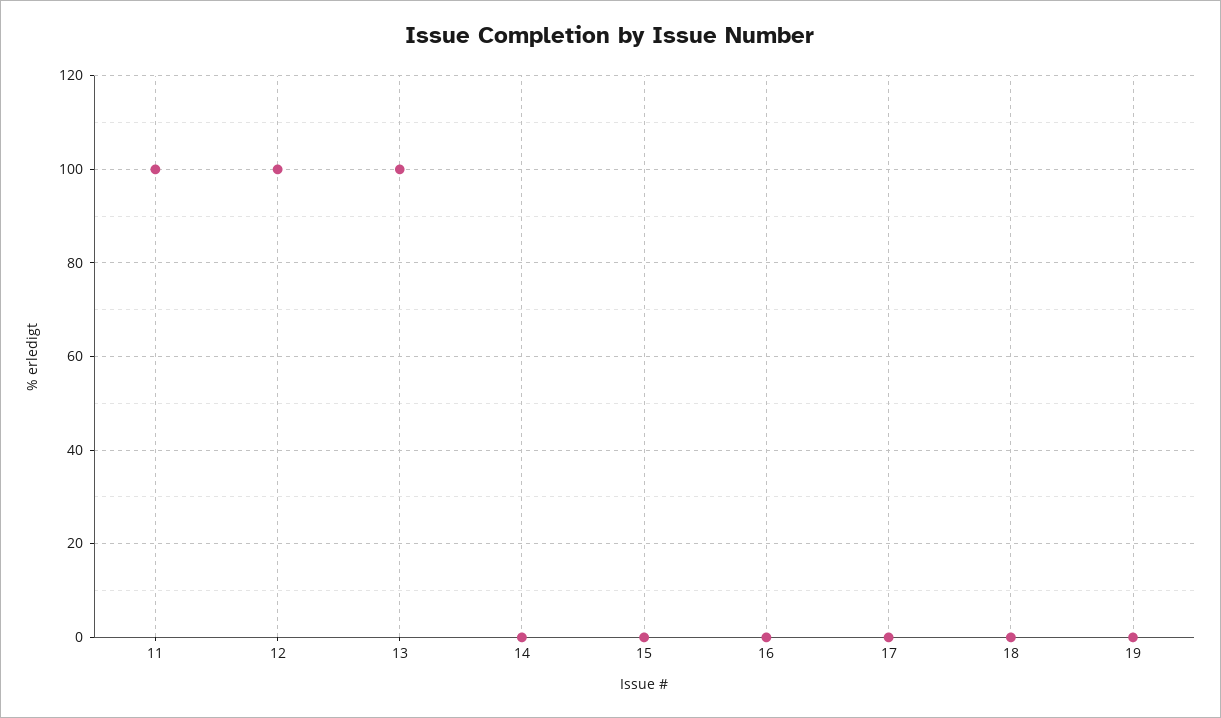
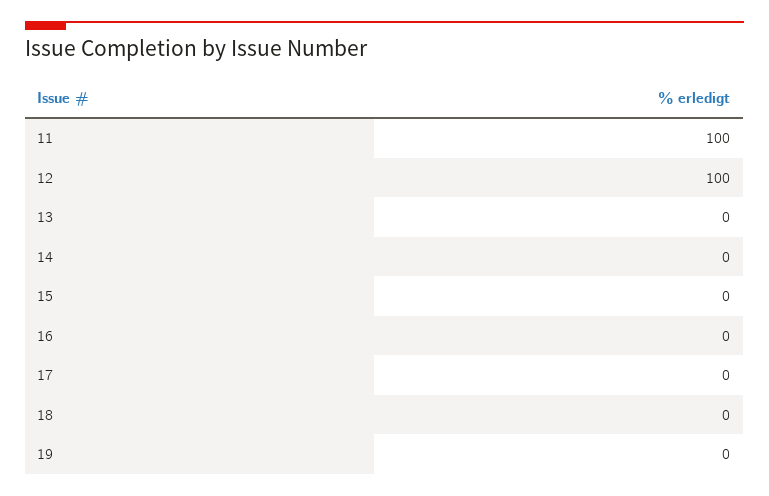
13: 100 -> 0

